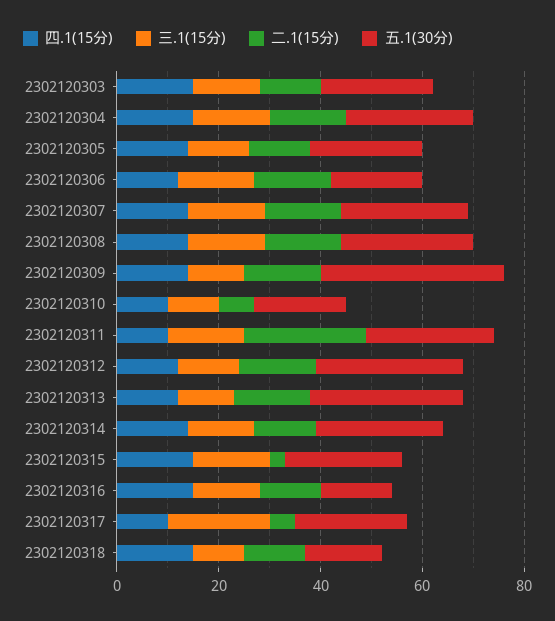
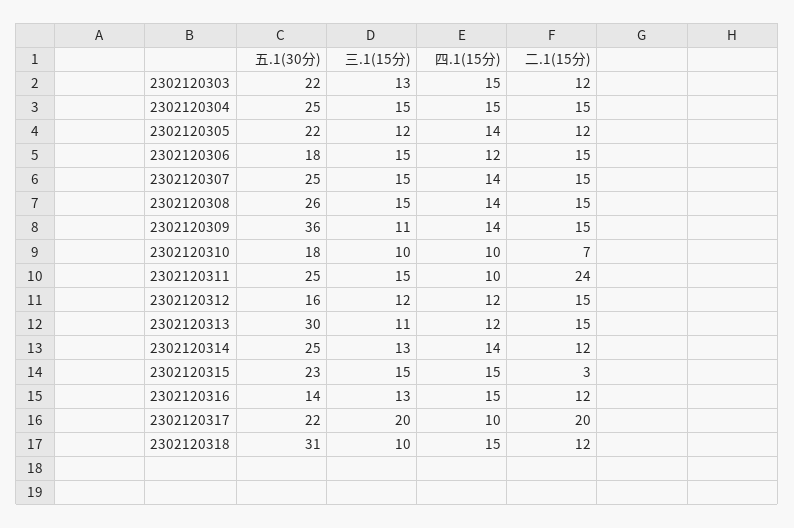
五.1(30分), 2302120312: 30 -> 16
二.1(15分), 2302120317: 5 -> 20
五.1(30分), 2302120318: 15 -> 31

